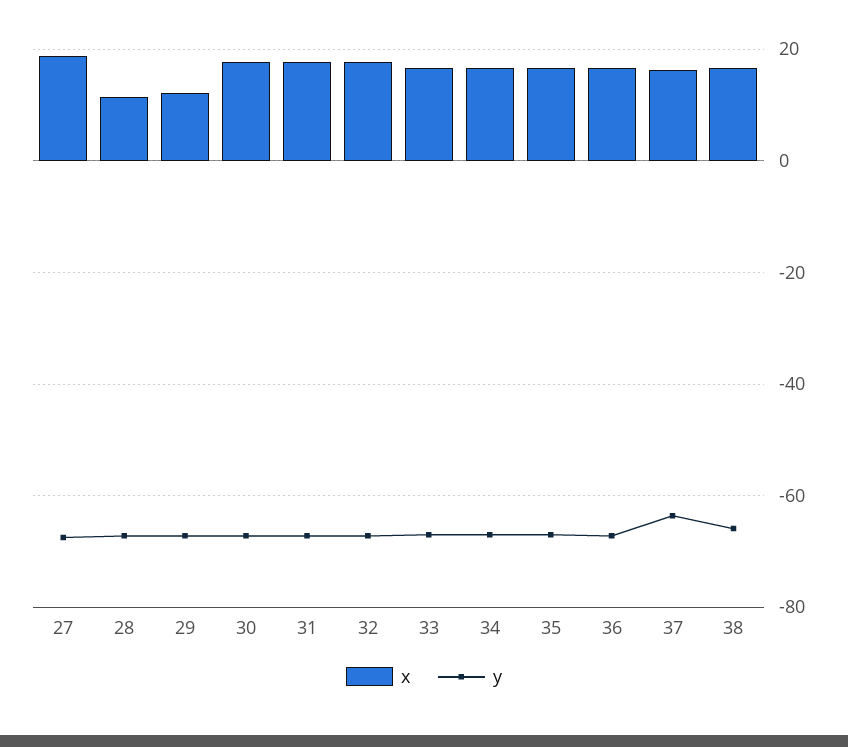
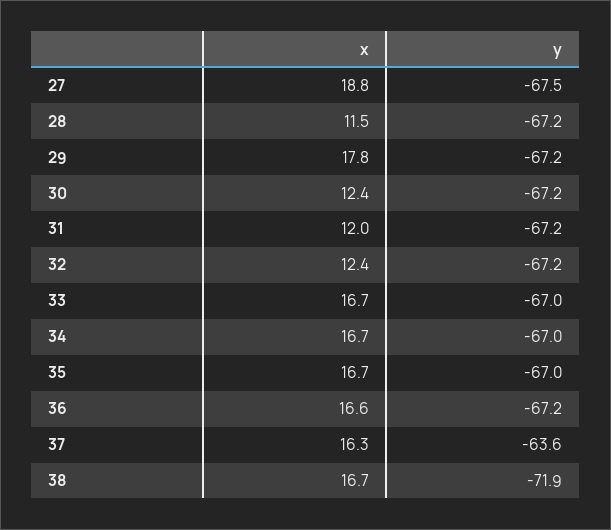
x, 29: 12 -> 17.8
x, 30: 18 -> 12.4
x, 31: 18 -> 12
x, 32: 18 -> 12.4
y, 38: -66 -> -71.9

